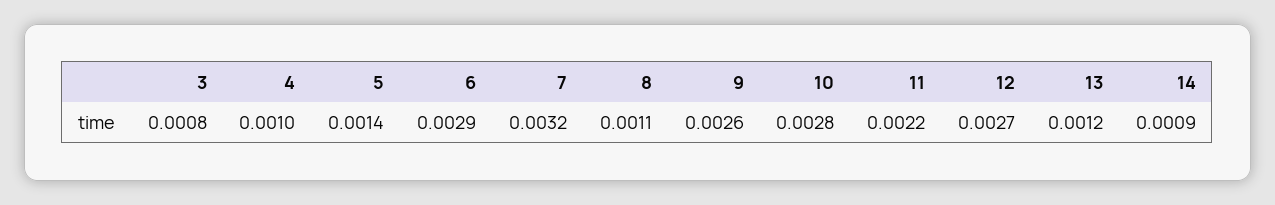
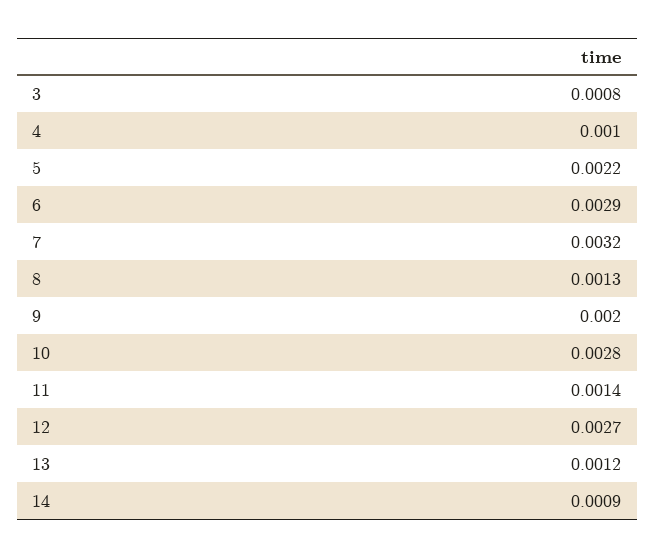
5: 0.0014 -> 0.0022
8: 0.0011 -> 0.0013
9: 0.0026 -> 0.002
11: 0.0022 -> 0.0014

